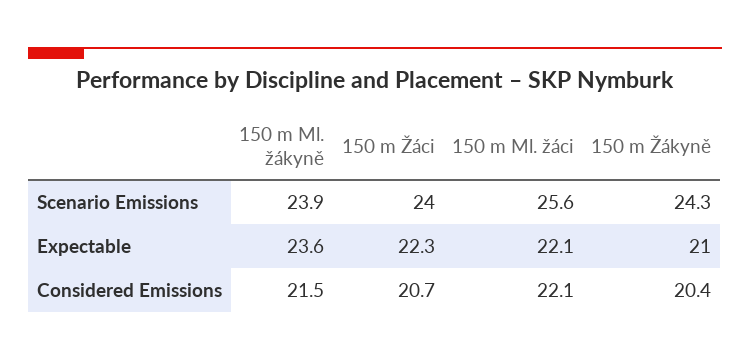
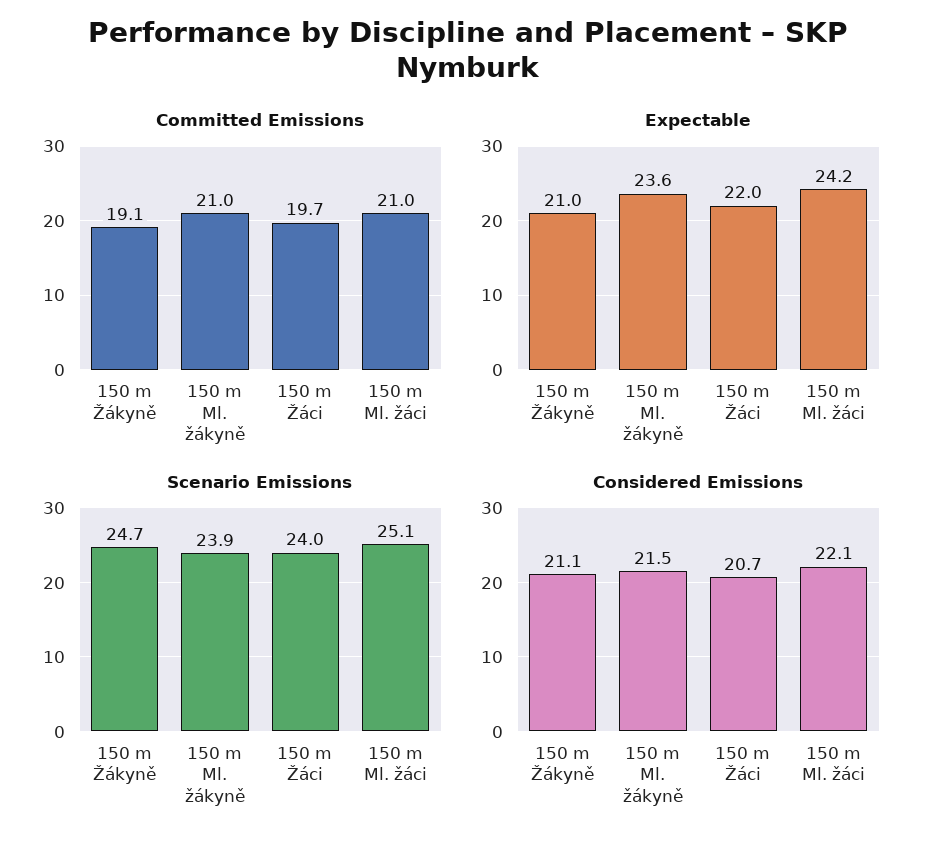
Scenario Emissions, 150 m Ml. žáci: 25.6 -> 25.1
Scenario Emissions, 150 m Žákyně: 24.3 -> 24.7
Expectable, 150 m Žáci: 22.3 -> 22
Expectable, 150 m Ml. žáci: 22.1 -> 24.2
Considered Emissions, 150 m Žákyně: 20.4 -> 21.1
Committed Emissions, 150 m Žákyně: none -> 19.1
Committed Emissions, 150 m Ml. žákyně: none -> 21
Committed Emissions, 150 m Žáci: none -> 19.7
Committed Emissions, 150 m Ml. žáci: none -> 21

